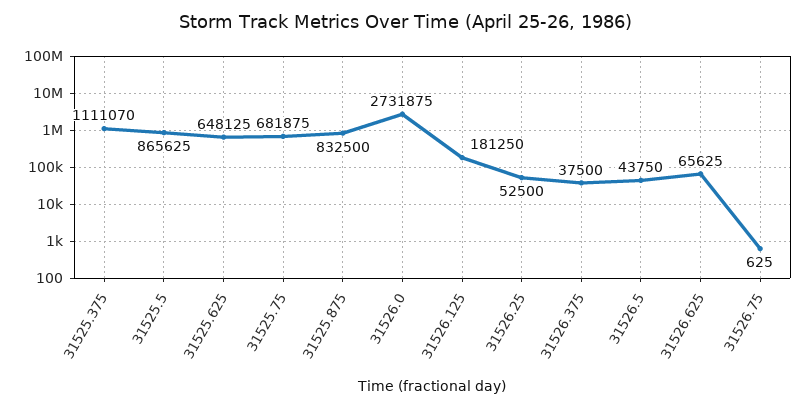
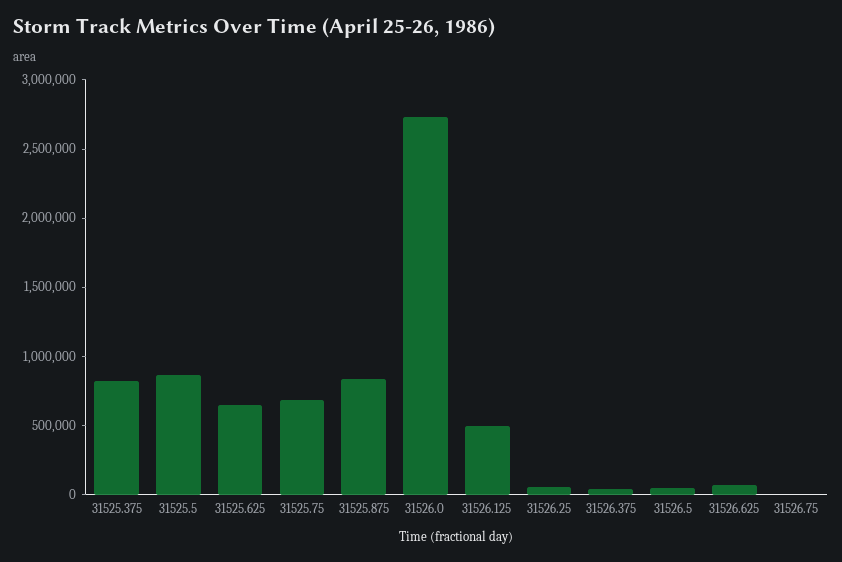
31525.375: 1111070 -> 800000
31526.125: 181250 -> 500000

